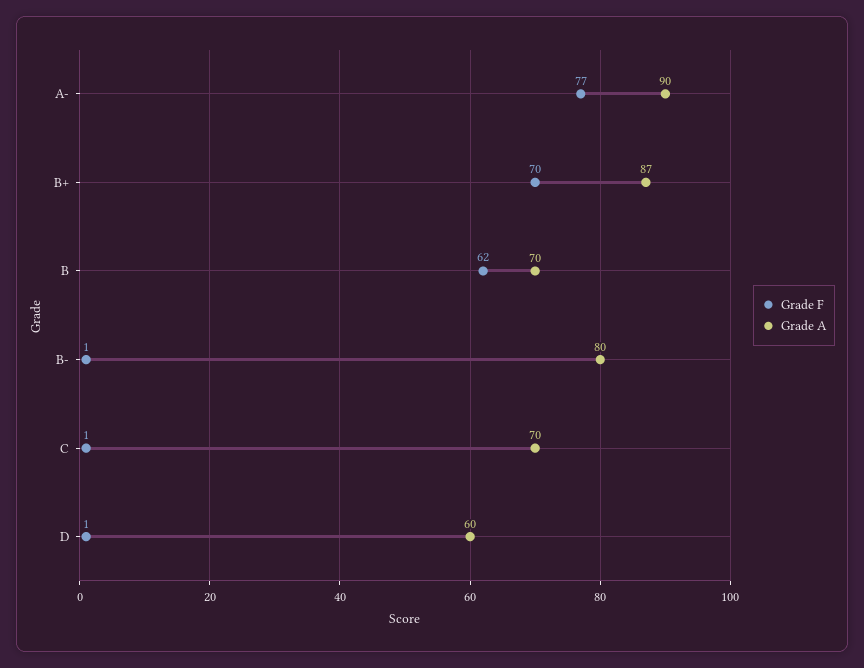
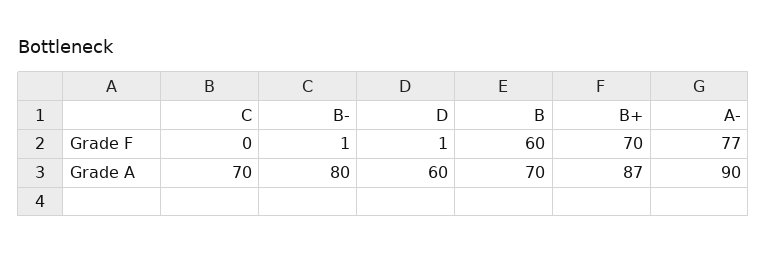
Grade F, B: 62 -> 60
Grade F, C: 1 -> 0

